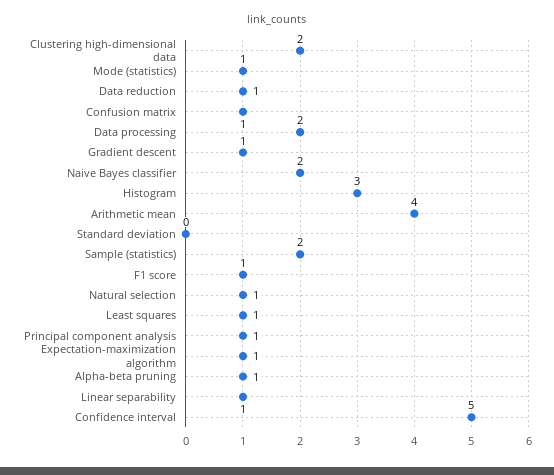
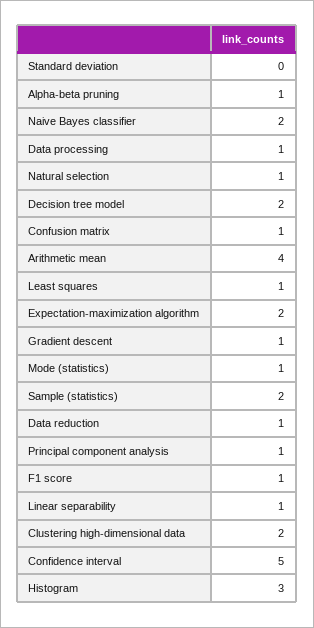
Data processing: 2 -> 1
Expectation-maximization algorithm: 1 -> 2
Decision tree model: none -> 2

